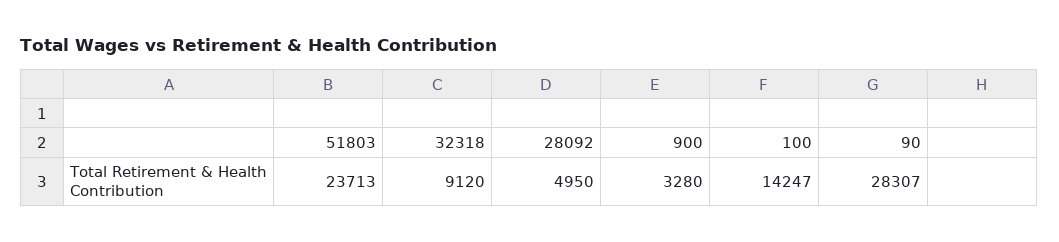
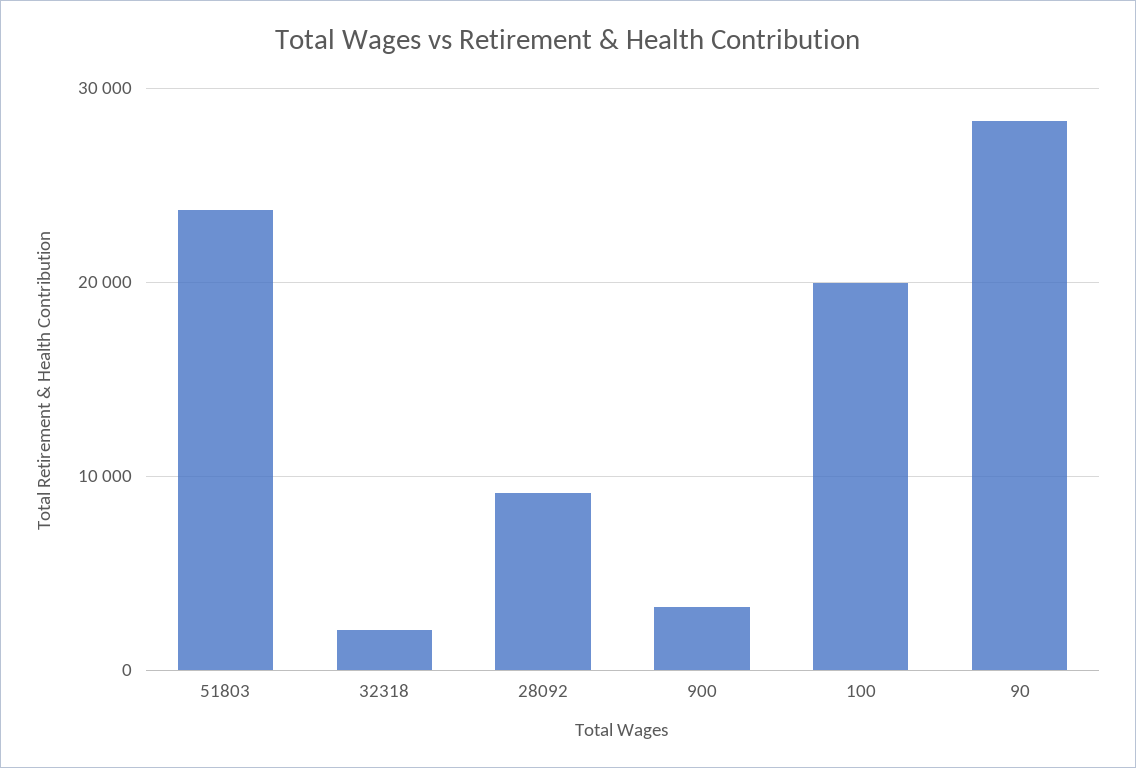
32318: 9120 -> 2000
28092: 4950 -> 9000
100: 14247 -> 20000

